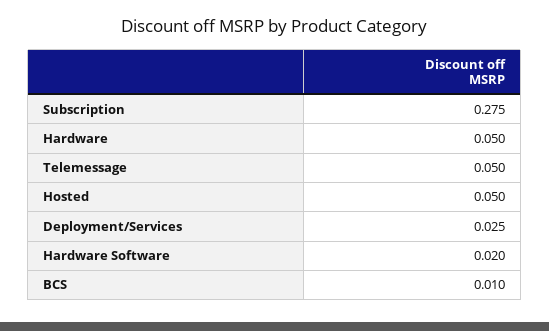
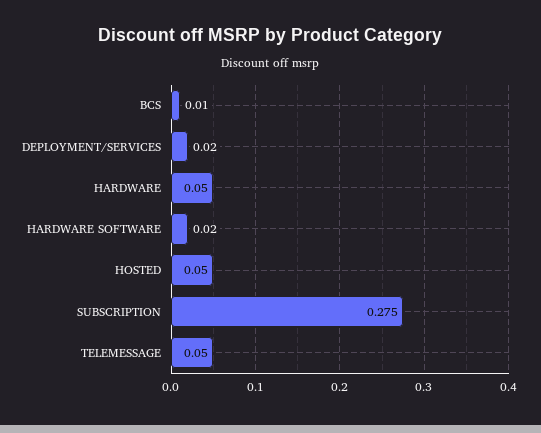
Deployment/Services: 0.025 -> 0.02

